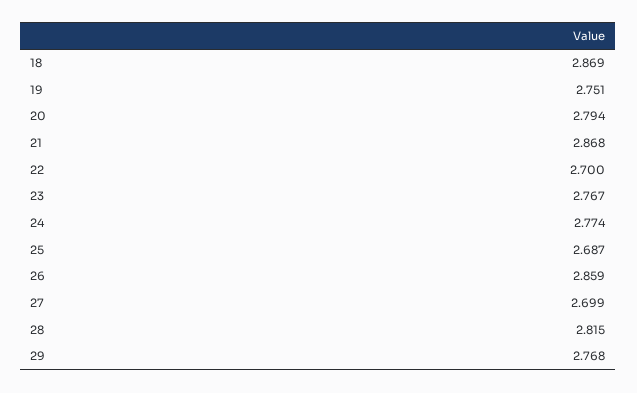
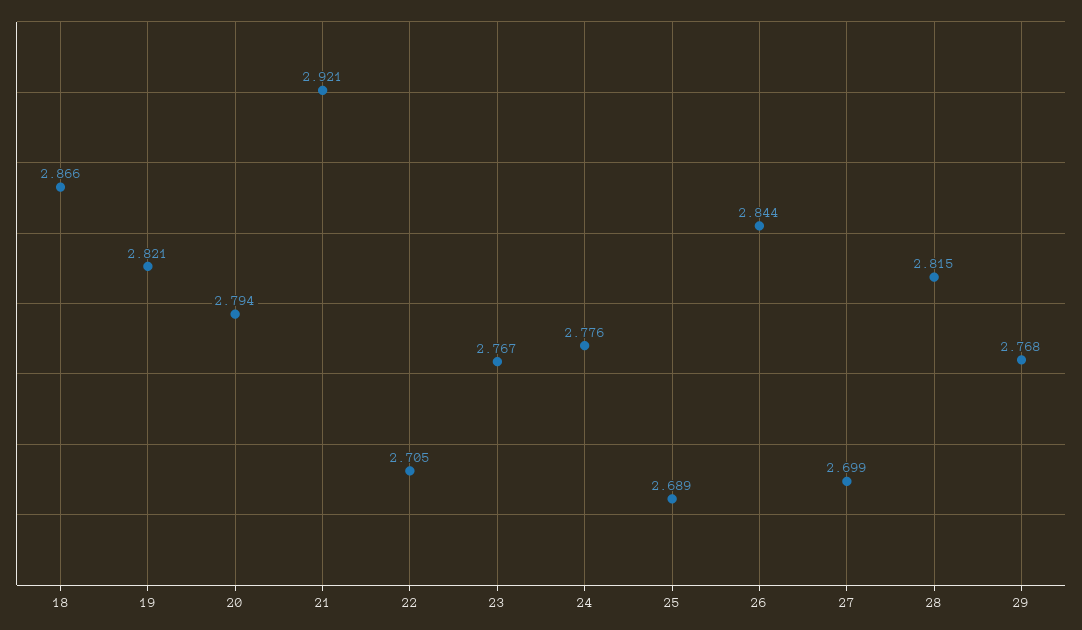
18: 2.869 -> 2.866
19: 2.751 -> 2.821
21: 2.868 -> 2.921
22: 2.7 -> 2.705
24: 2.774 -> 2.776
25: 2.687 -> 2.689
26: 2.859 -> 2.844

